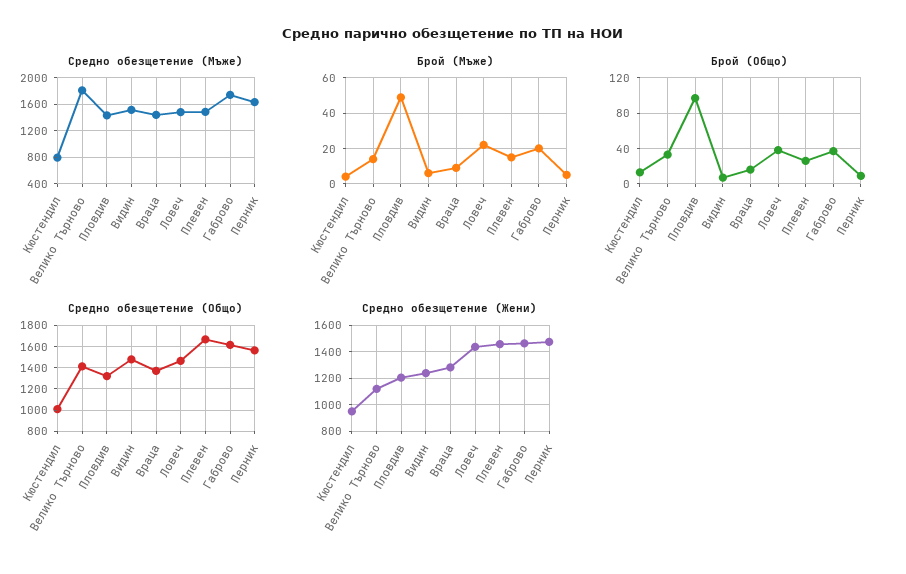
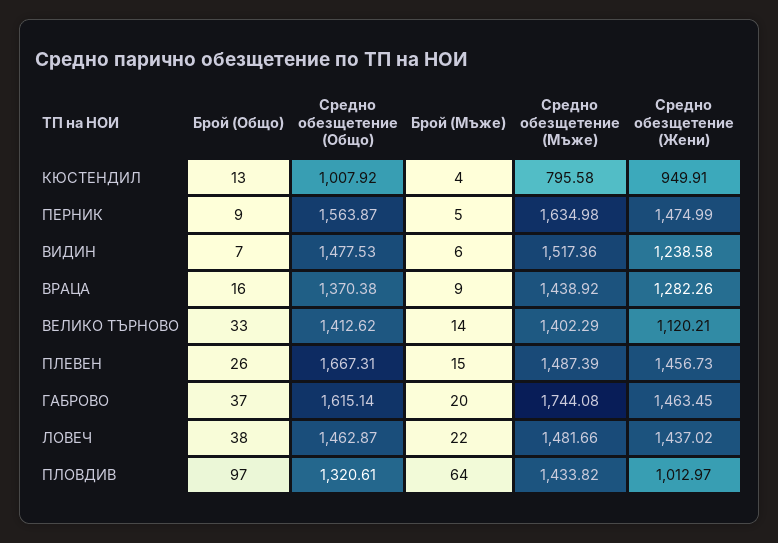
Средно обезщетение (Мъже), Велико Търново: 1800 -> 1402.29
Брой (Мъже), Пловдив: 50 -> 64
Средно обезщетение (Жени), Пловдив: 1200 -> 1012.97

